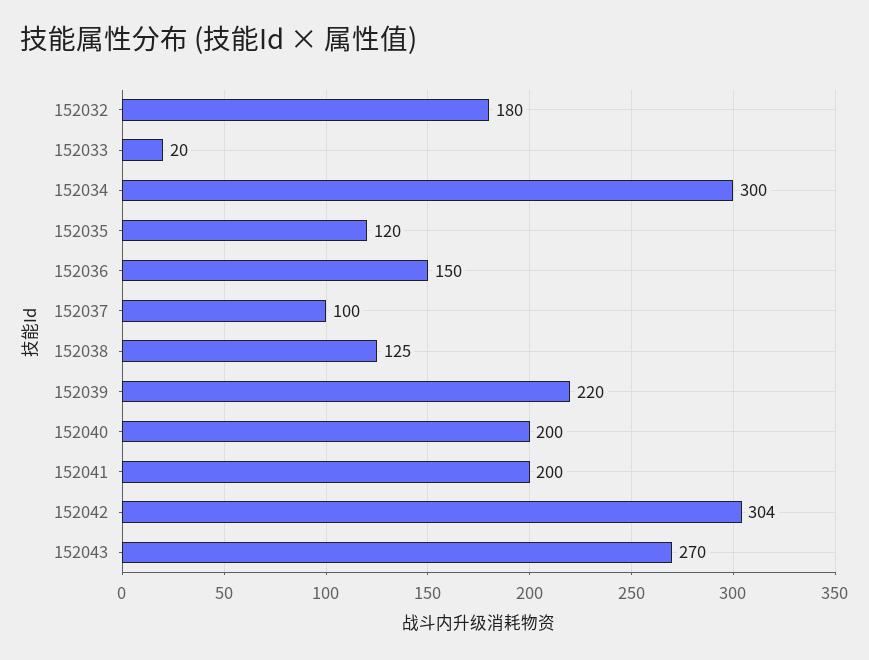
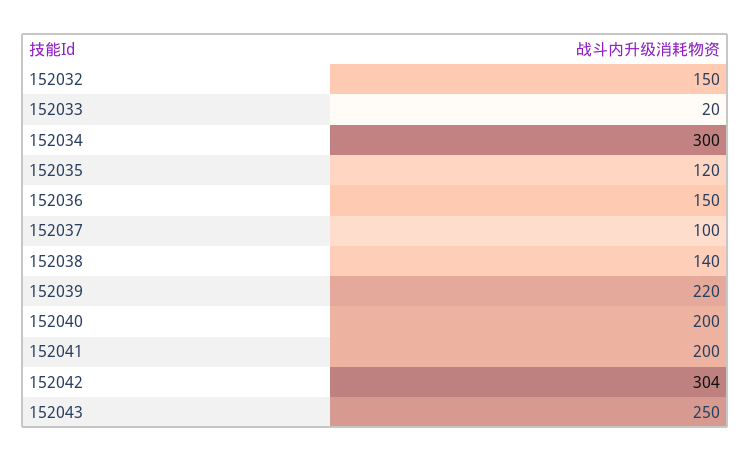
152032: 180 -> 150
152038: 125 -> 140
152043: 270 -> 250

